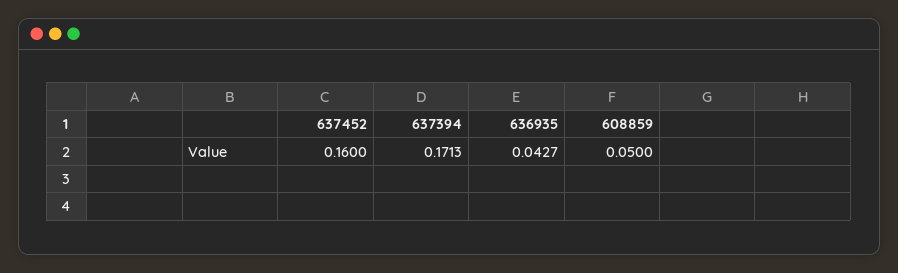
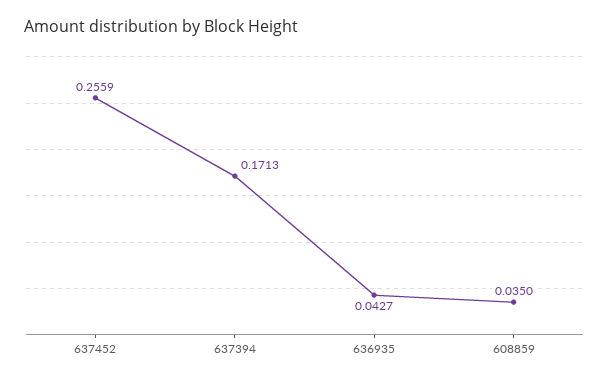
637452: 0.16 -> 0.2559
608859: 0.05 -> 0.035

